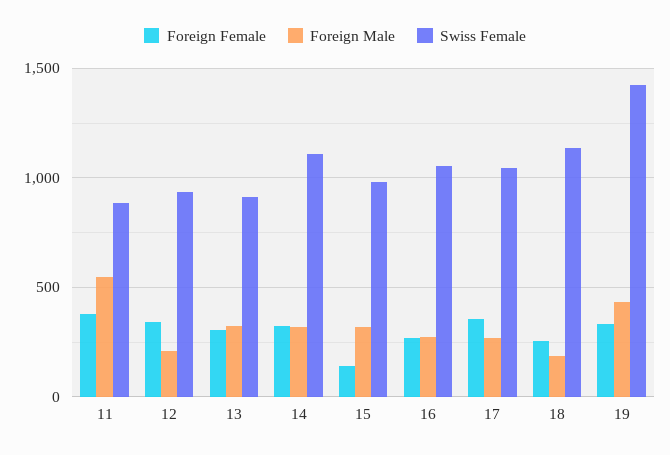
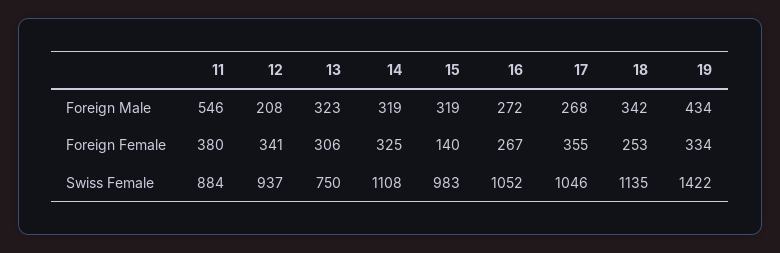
Swiss Female, 13: 900 -> 750
Foreign Male, 18: 200 -> 342

